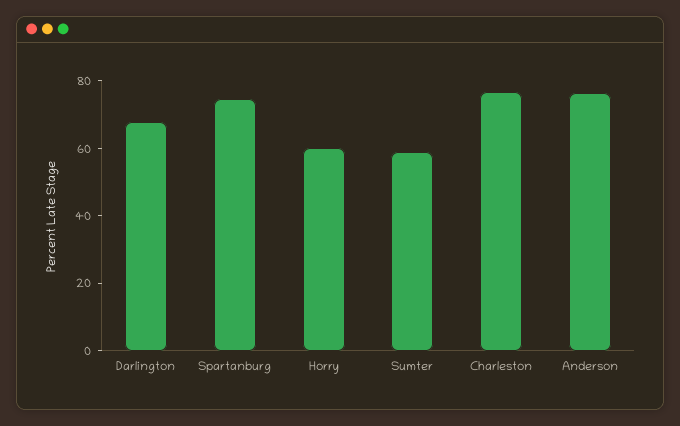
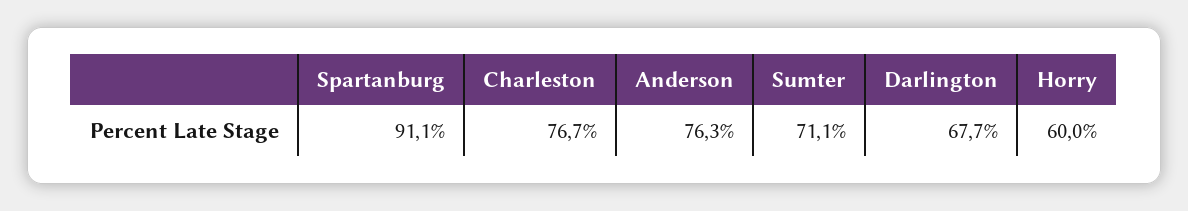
Spartanburg: 75 -> 91.1
Sumter: 60 -> 71.1

